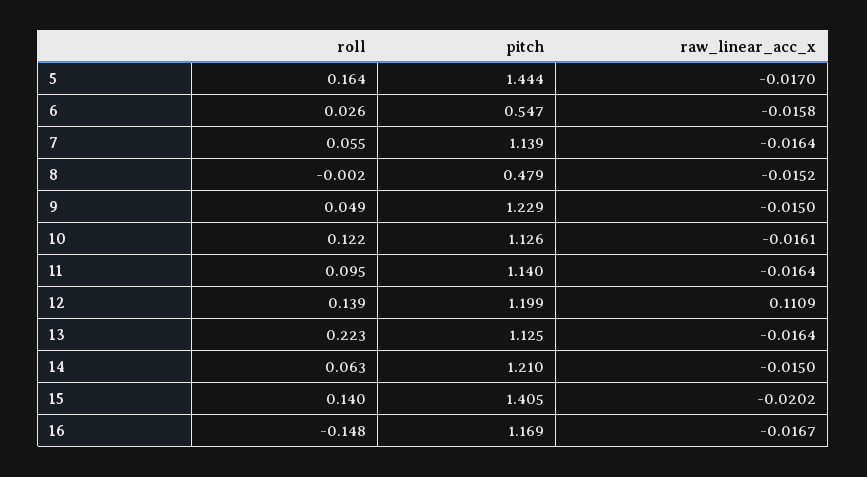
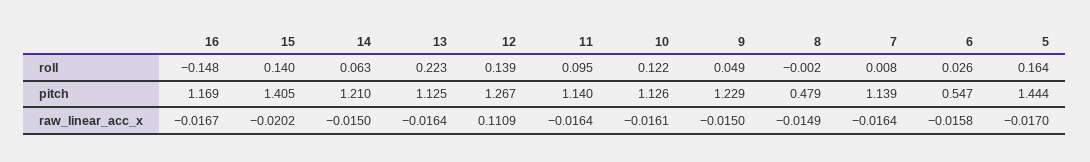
roll, 7: 0.055 -> 0.008
raw_linear_acc_x, 8: -0.0152 -> -0.0149
pitch, 12: 1.199 -> 1.267

